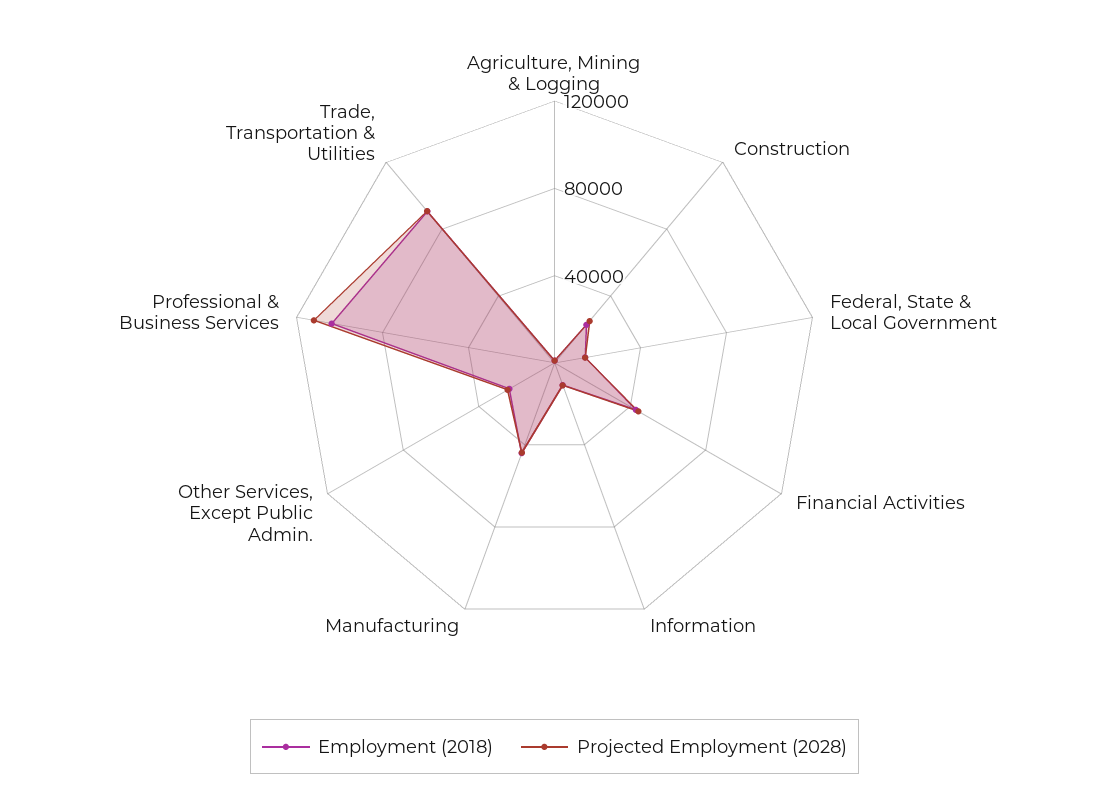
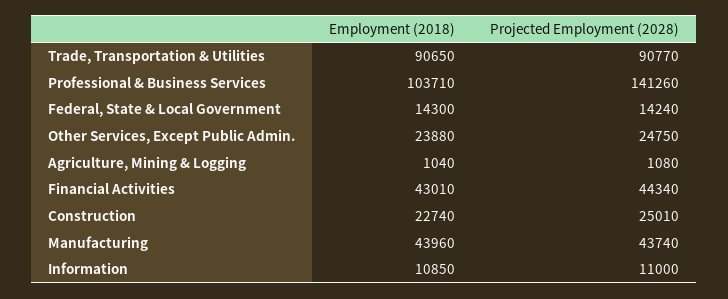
Projected Employment (2028), Professional & Business Services: 110000 -> 141260

